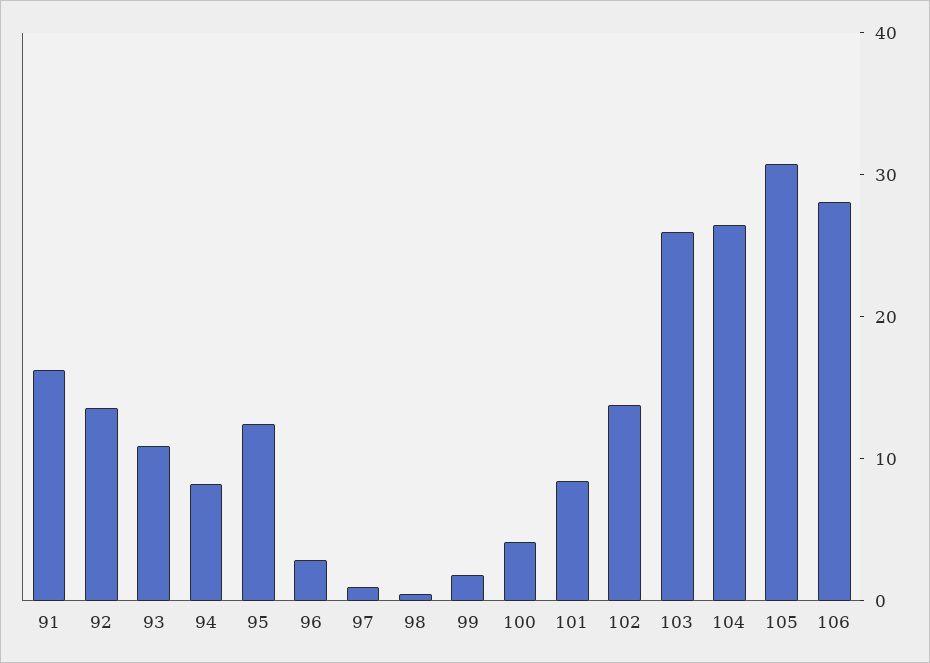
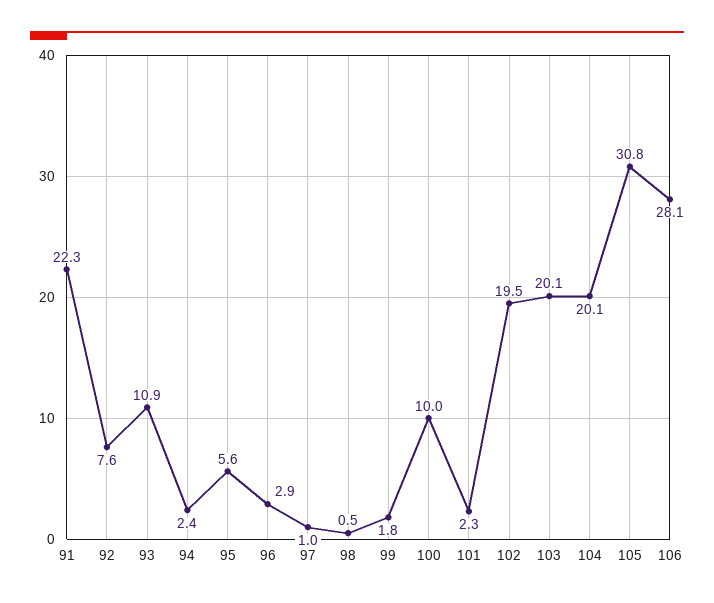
91: 16 -> 22.3
92: 14 -> 7.6
94: 8 -> 2.4
95: 12 -> 5.6
100: 4 -> 10
101: 8 -> 2.3
102: 14 -> 19.5
103: 26 -> 20.1
104: 26 -> 20.1

